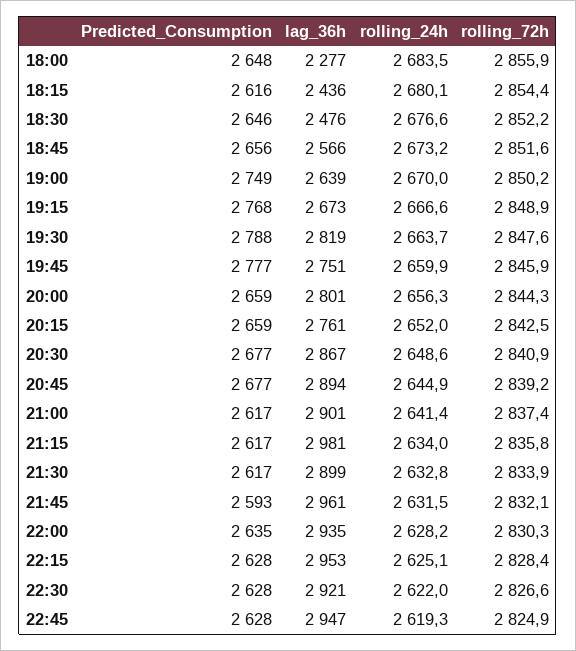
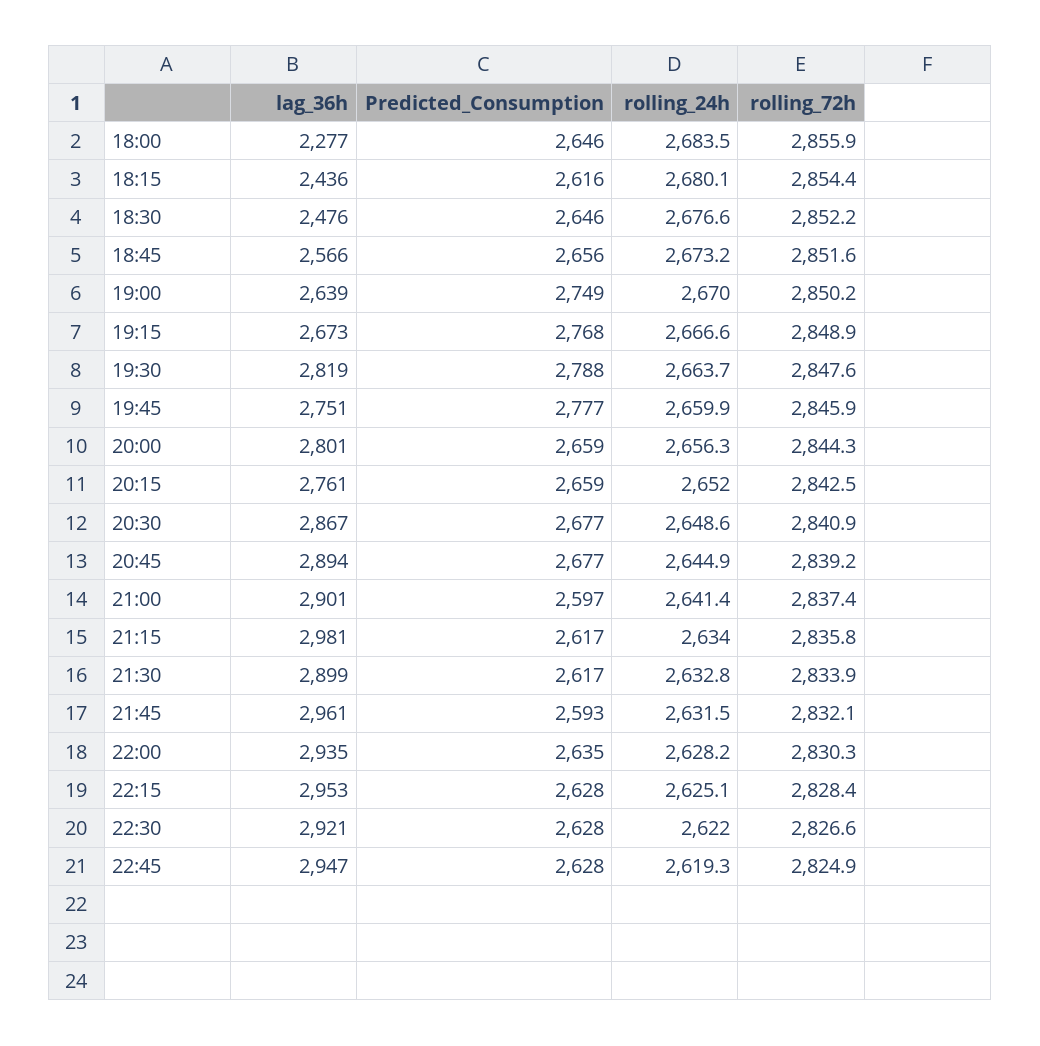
Predicted_Consumption, 18:00: 2648 -> 2646
Predicted_Consumption, 21:00: 2617 -> 2597

